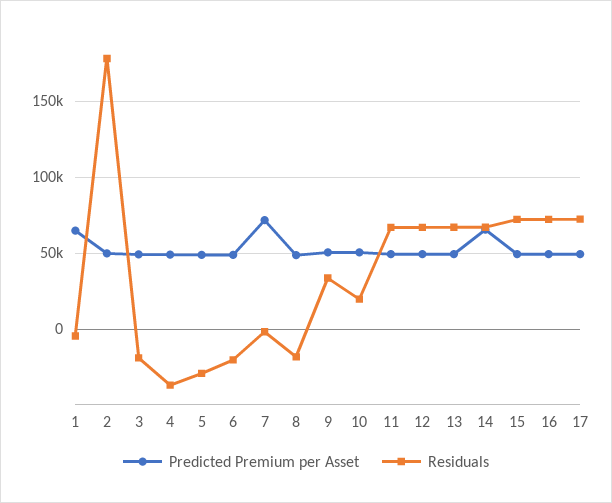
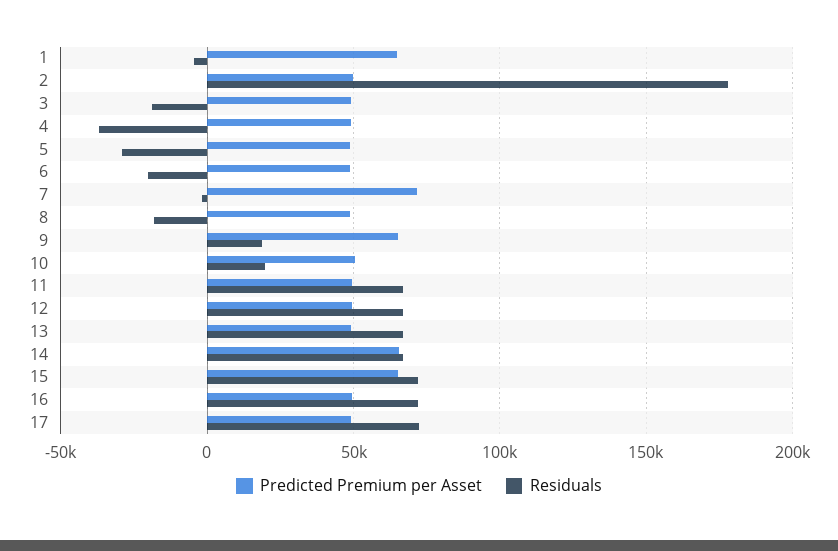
Predicted Premium per Asset, 9: 50000 -> 65000
Residuals, 9: 35000 -> 20000
Predicted Premium per Asset, 15: 50000 -> 65000

